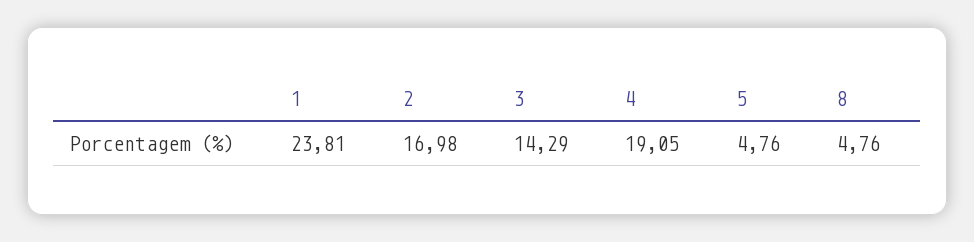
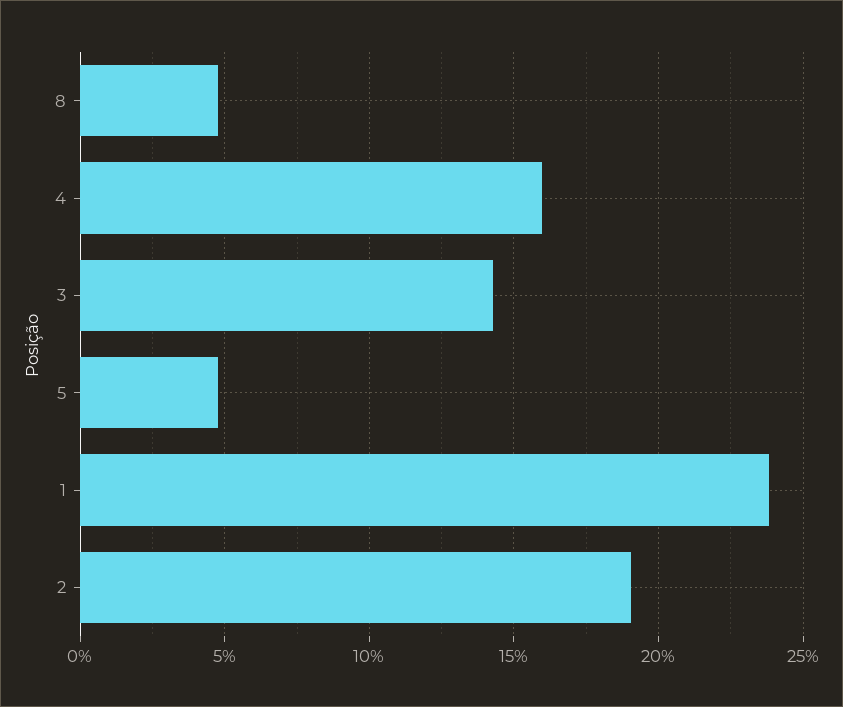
2: 16.98 -> 19
4: 19.05 -> 16

